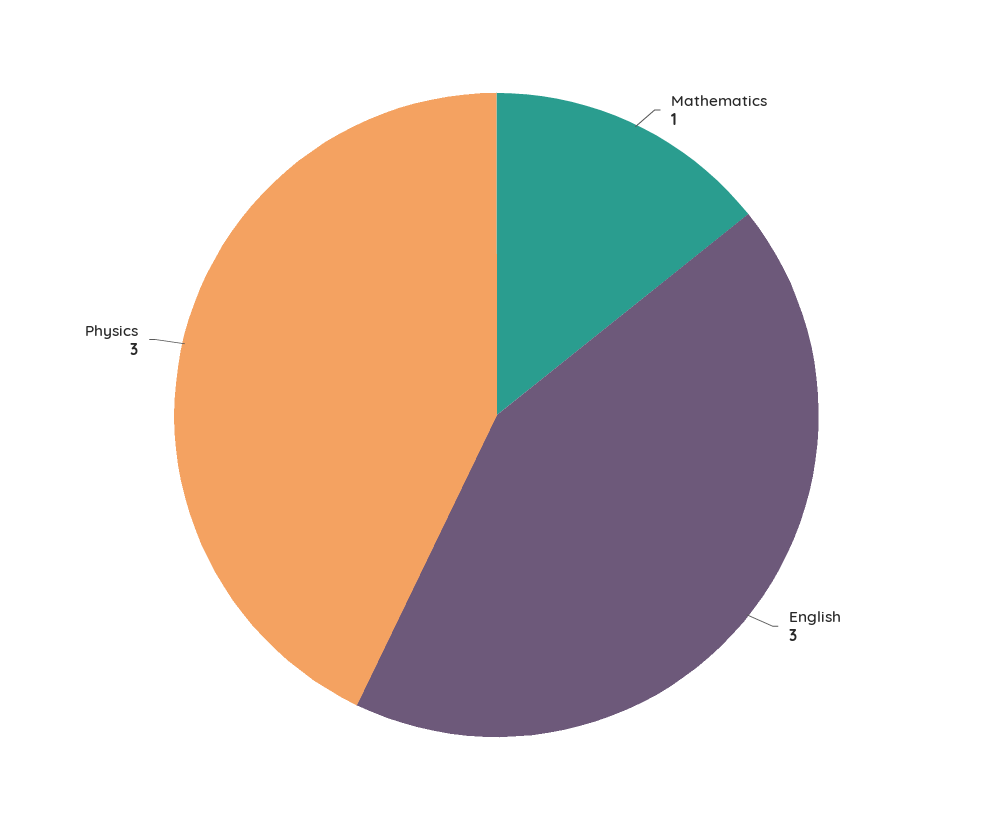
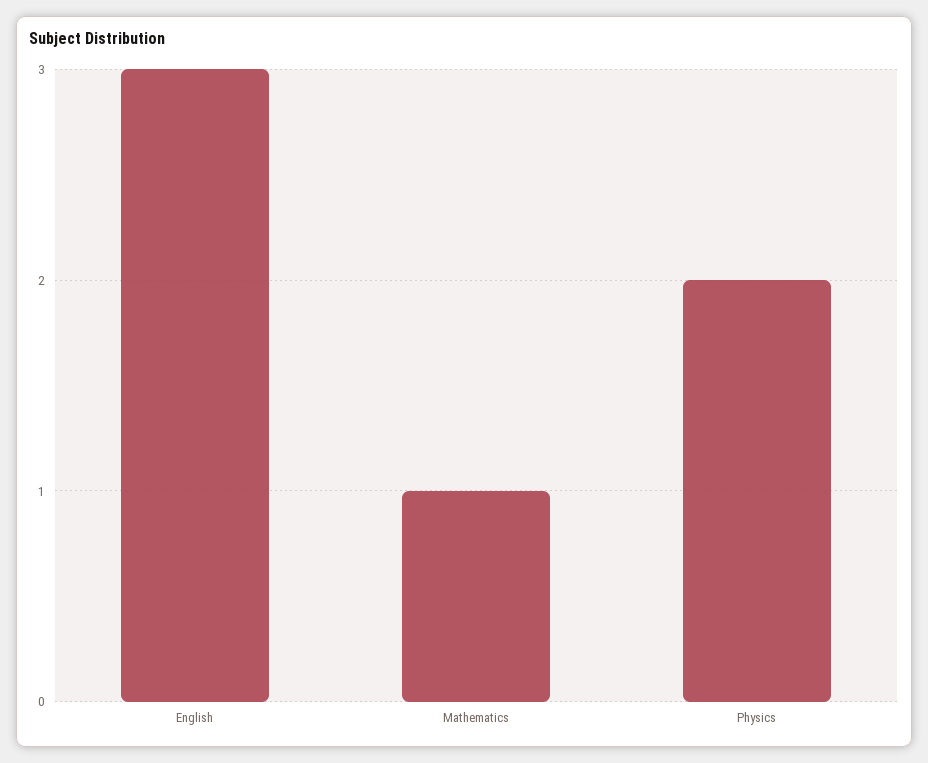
Physics: 3 -> 2

